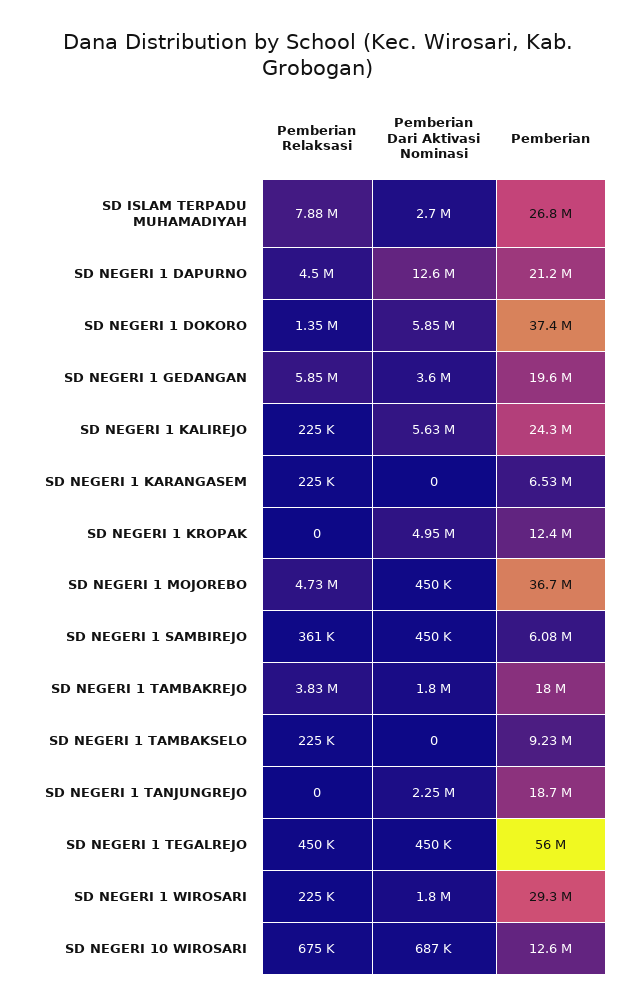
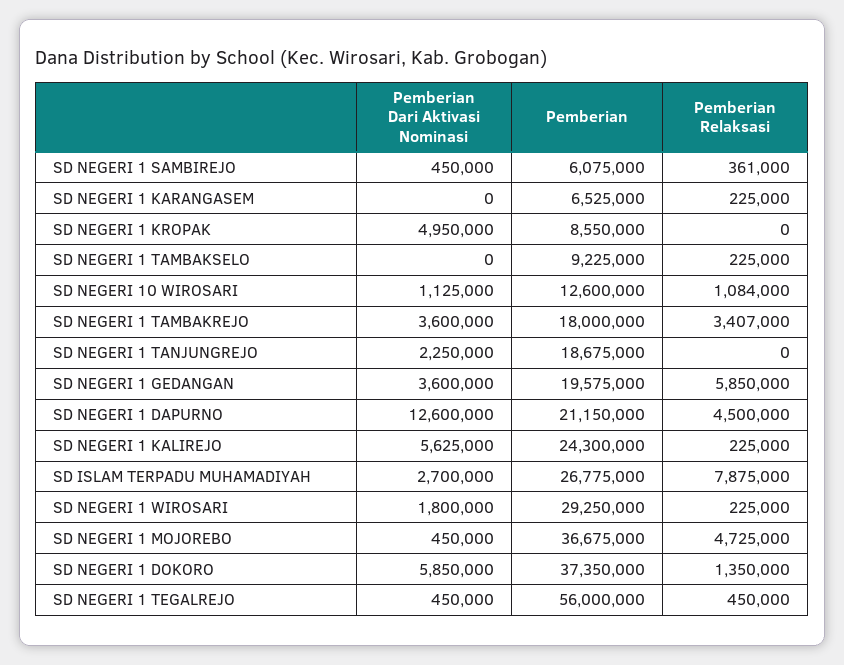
Pemberian, SD NEGERI 1 KROPAK: 12400000 -> 8550000
Pemberian Relaksasi, SD NEGERI 1 TAMBAKREJO: 3830000 -> 3407000
Pemberian Dari Aktivasi Nominasi, SD NEGERI 1 TAMBAKREJO: 1800000 -> 3600000
Pemberian Relaksasi, SD NEGERI 10 WIROSARI: 675000 -> 1084000
Pemberian Dari Aktivasi Nominasi, SD NEGERI 10 WIROSARI: 687000 -> 1125000

